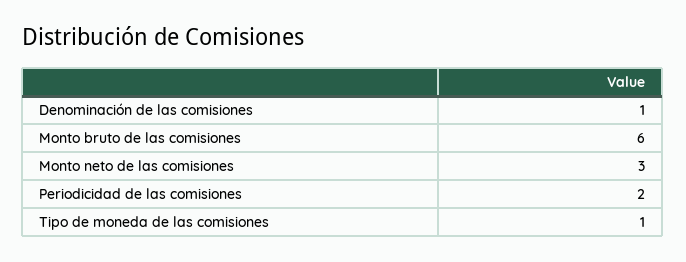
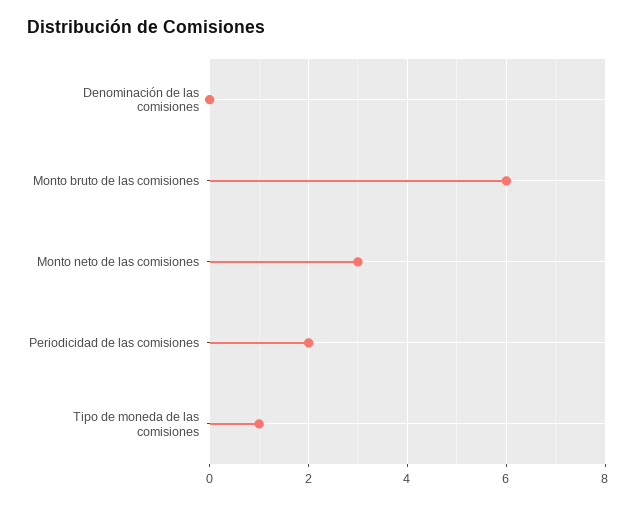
Denominación de las comisiones: 1 -> 0

